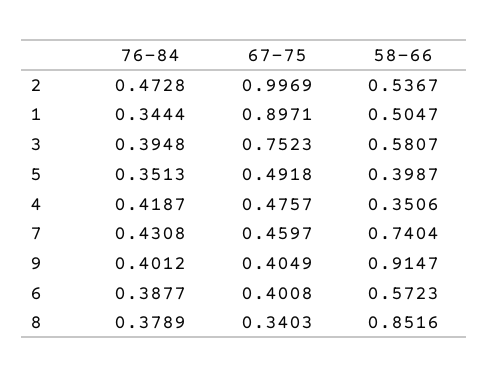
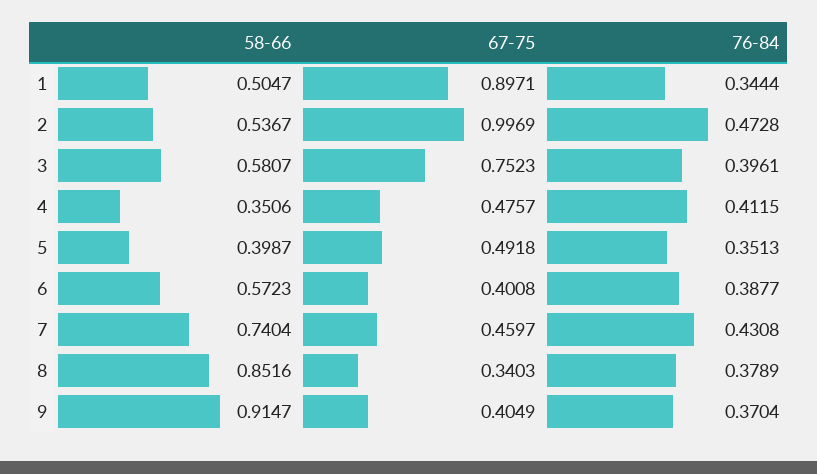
76-84, 3: 0.3948 -> 0.3961
76-84, 4: 0.4187 -> 0.4115
76-84, 9: 0.4012 -> 0.3704

